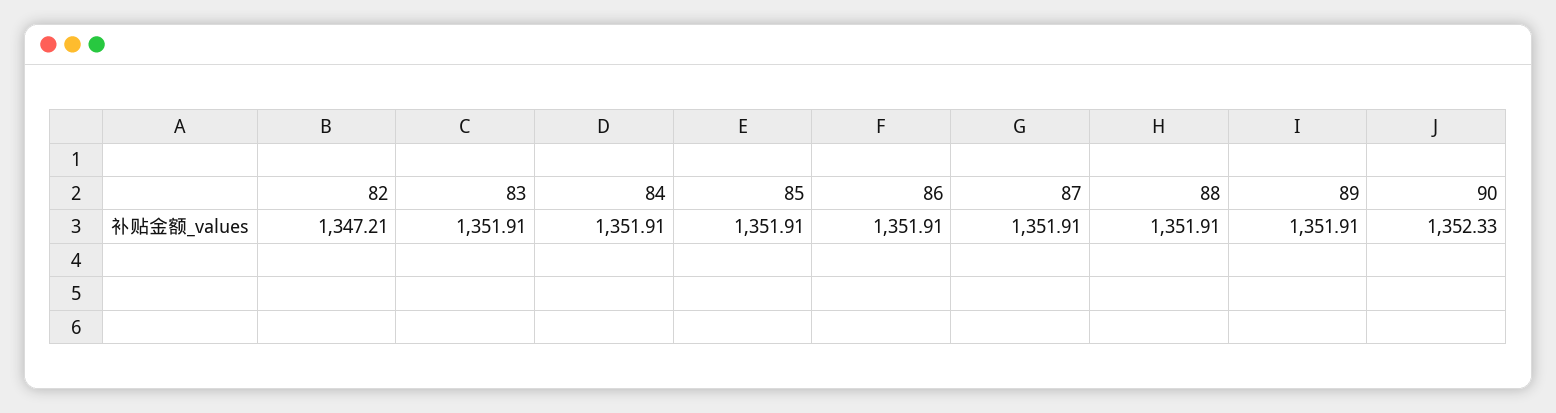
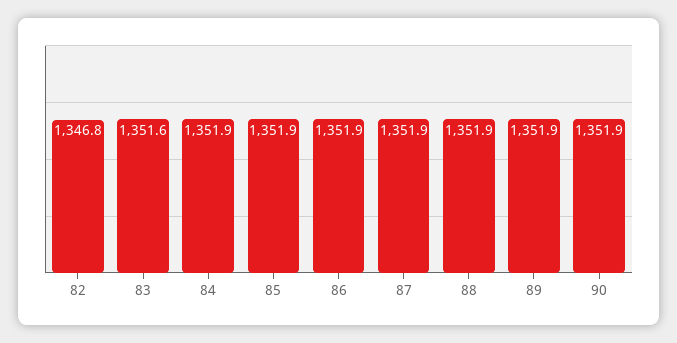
82: 1347.21 -> 1346.8
83: 1351.91 -> 1351.6
90: 1352.33 -> 1351.9

